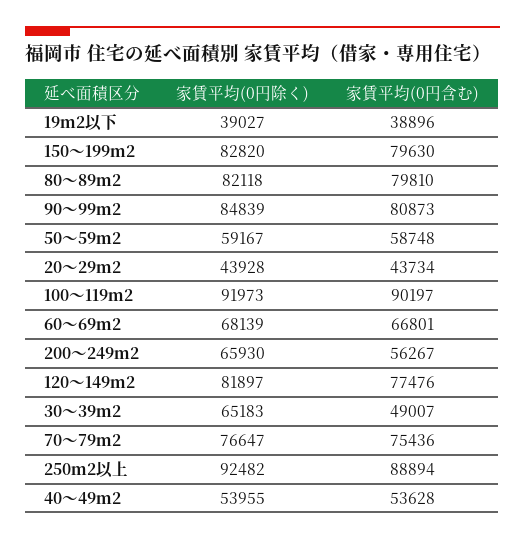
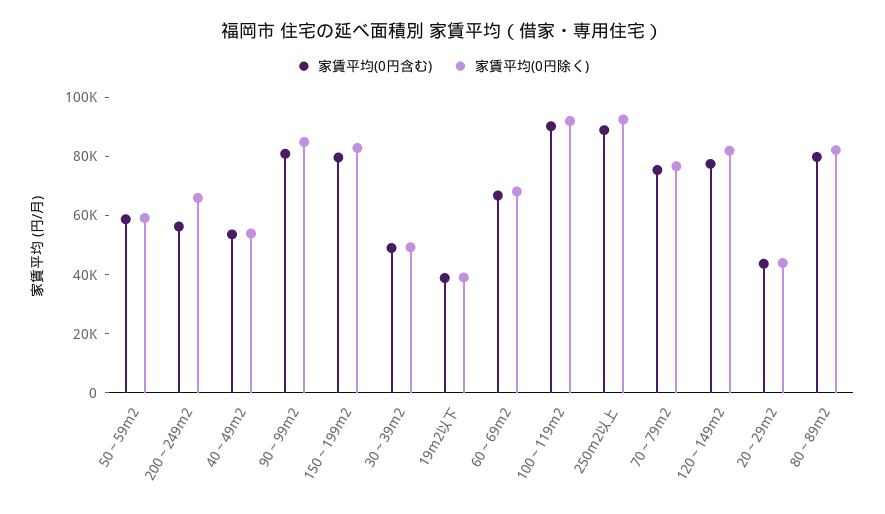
家賃平均(0円除く), 30～39ｍ2: 65183 -> 50000

